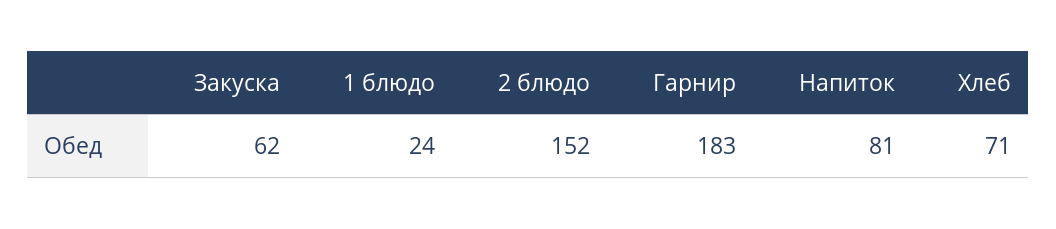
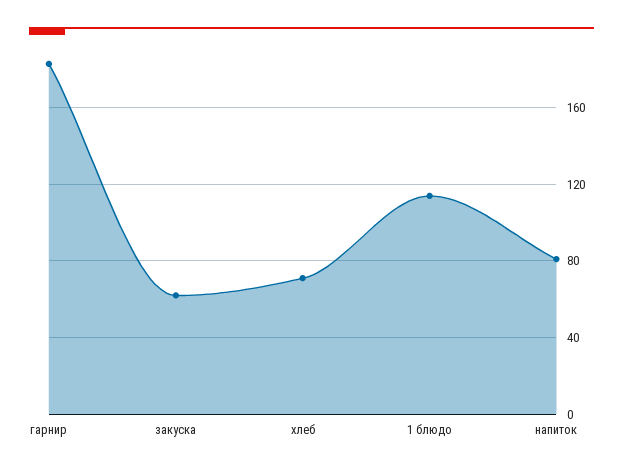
1 блюдо: 24 -> 115
2 блюдо: 152 -> none

